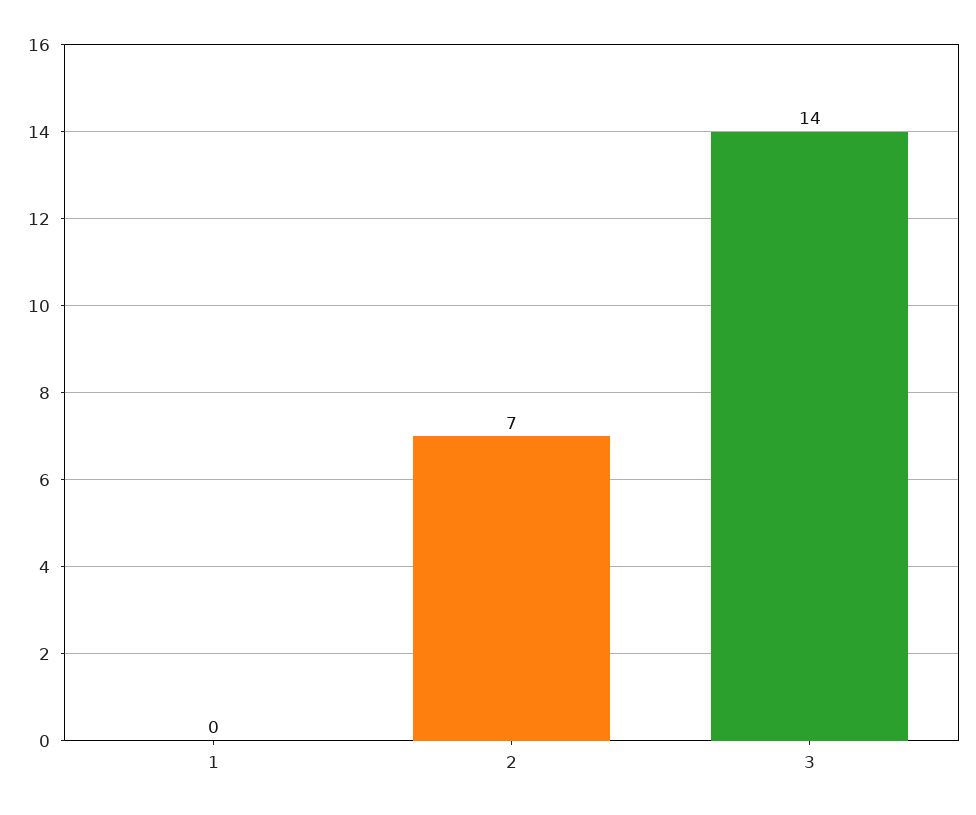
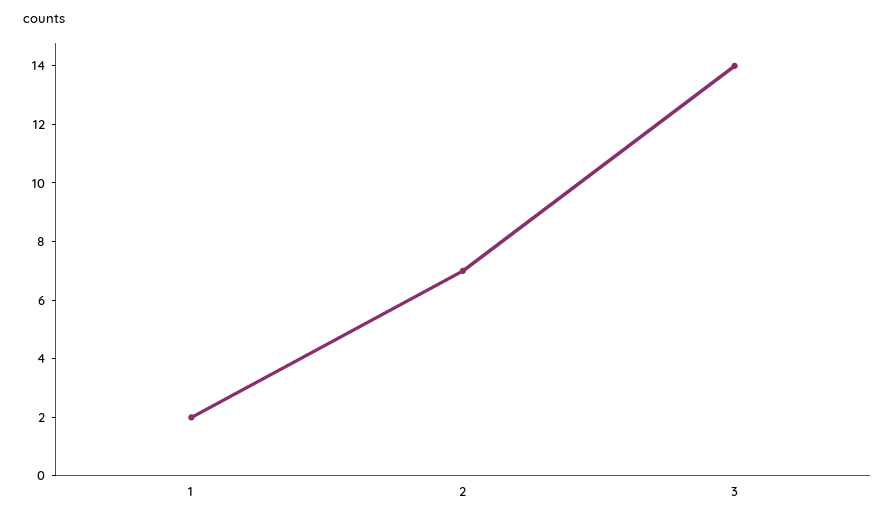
1: 0 -> 2

